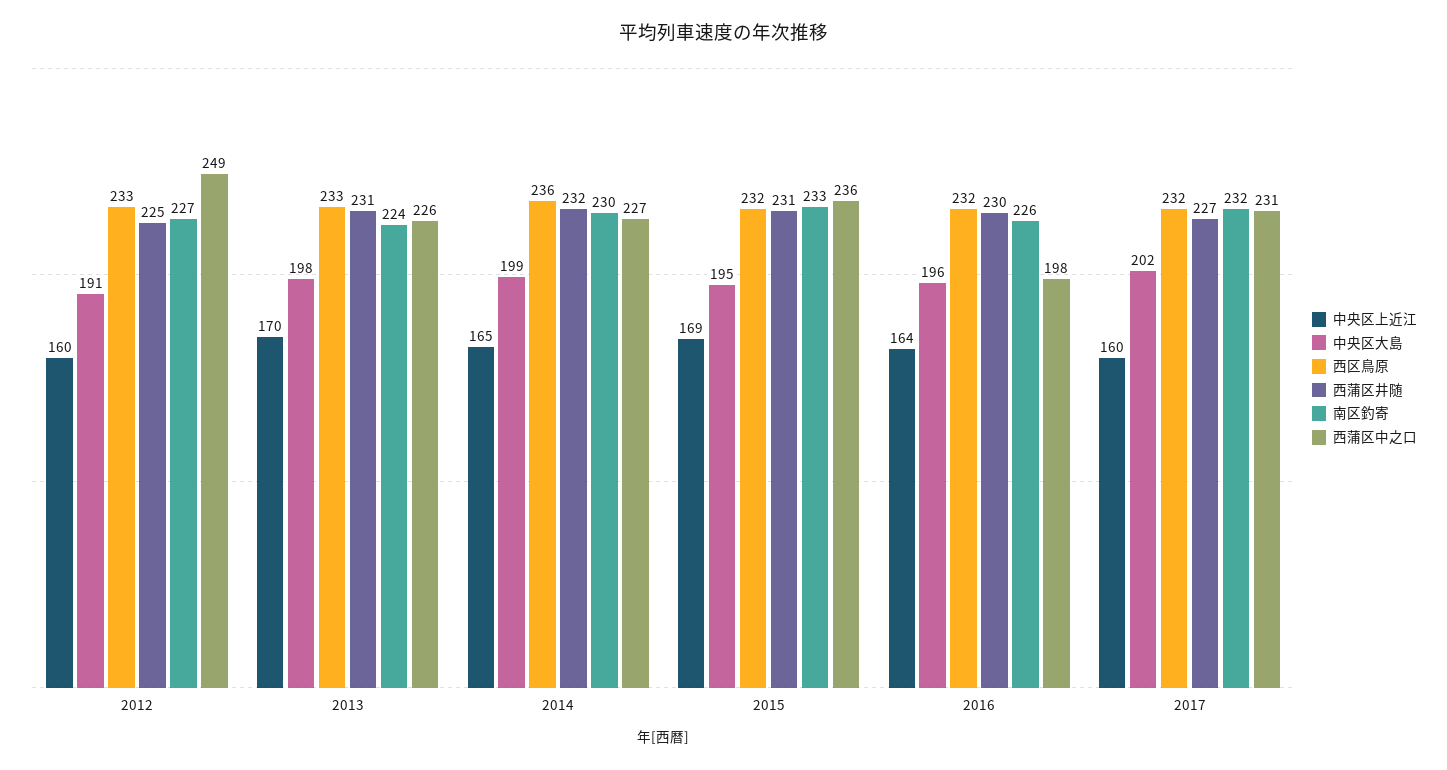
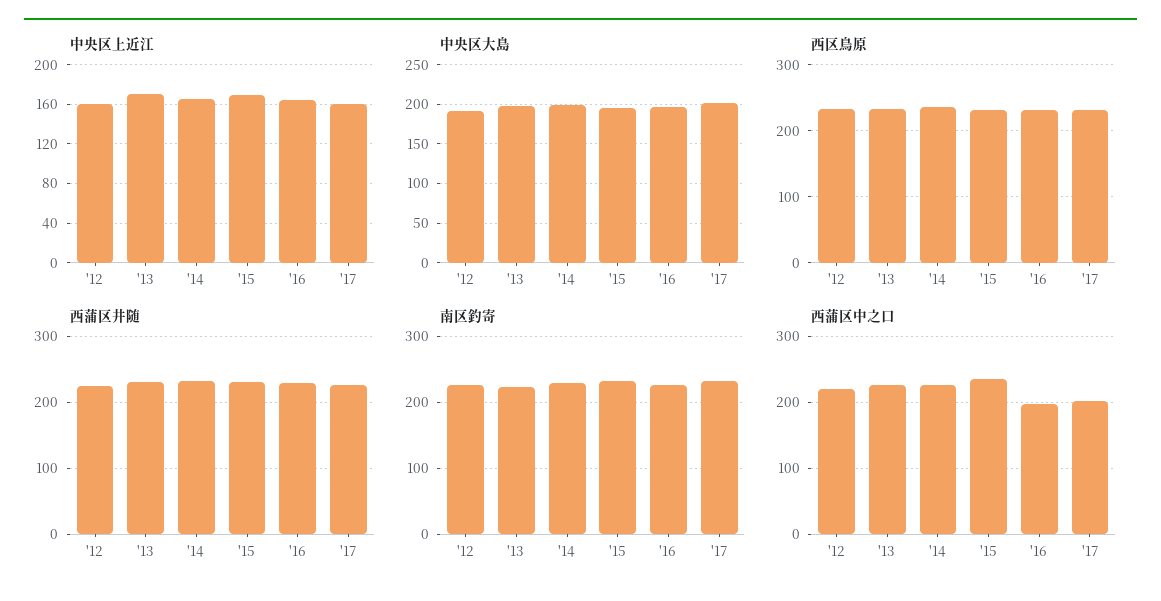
西蒲区中之口, 2012: 249 -> 220
西蒲区中之口, 2017: 231 -> 200

